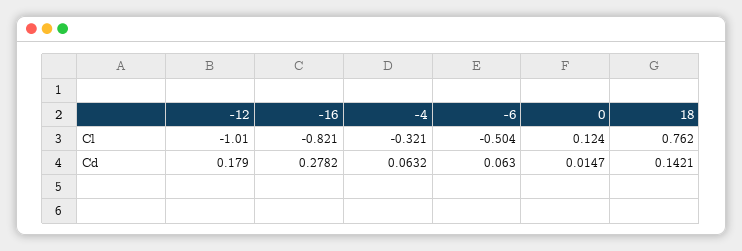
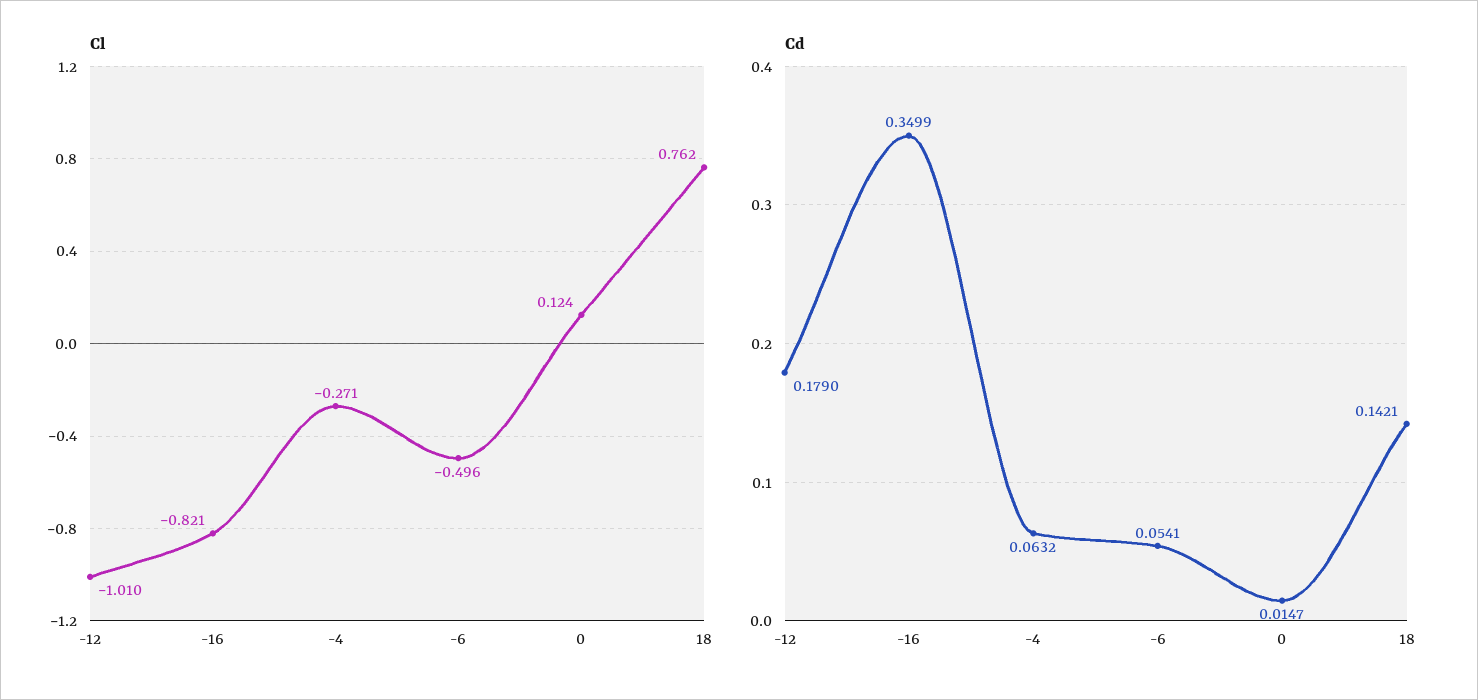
Cl, -4: -0.321 -> -0.271
Cl, -6: -0.504 -> -0.496
Cd, -16: 0.2782 -> 0.3499
Cd, -6: 0.063 -> 0.0541

